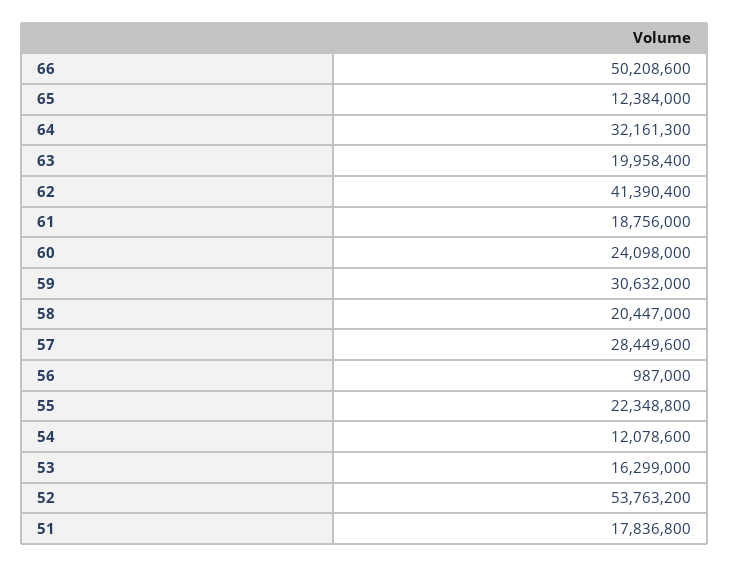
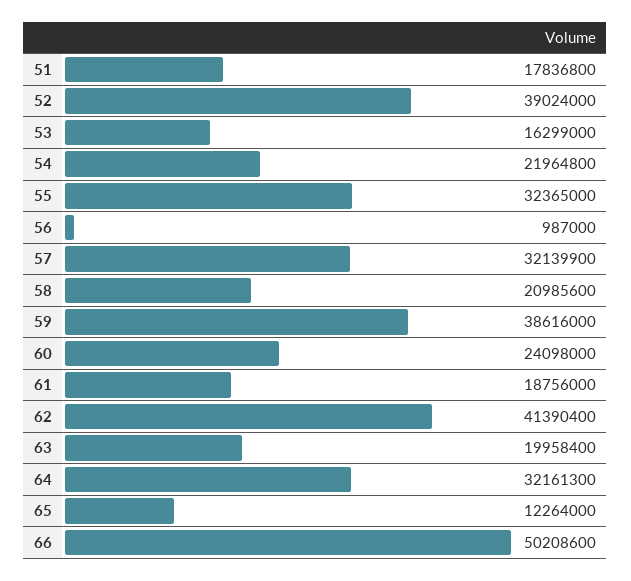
65: 12384000 -> 12264000
59: 30632000 -> 38616000
58: 20447000 -> 20985600
57: 28449600 -> 32139900
55: 22348800 -> 32365000
54: 12078600 -> 21964800
52: 53763200 -> 39024000

